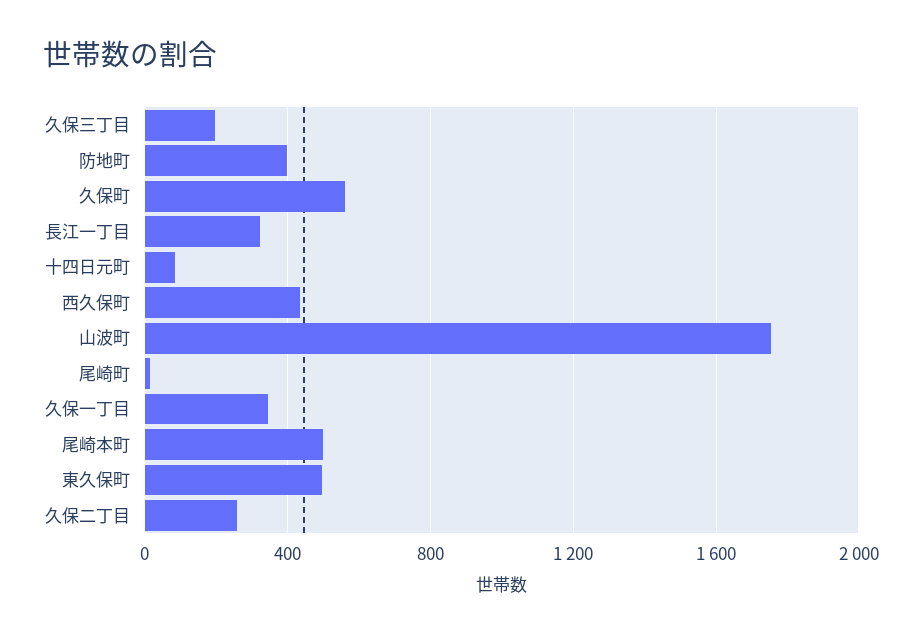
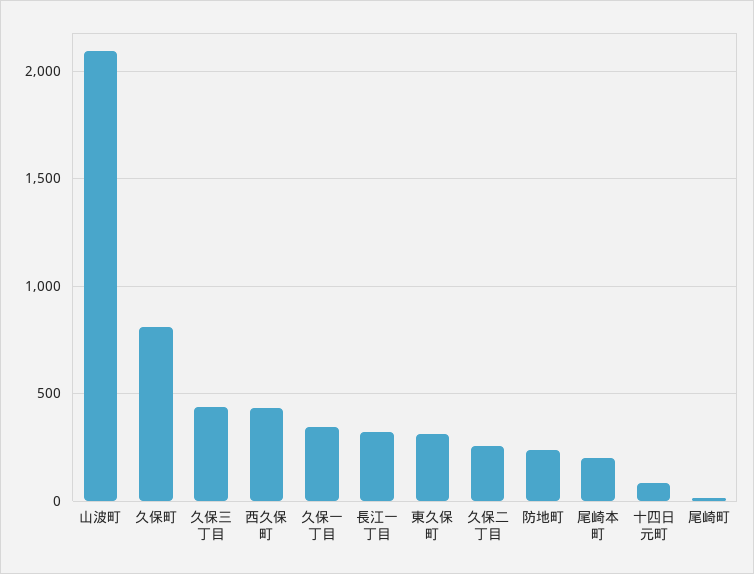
久保三丁目: 200 -> 450
防地町: 400 -> 250
久保町: 550 -> 800
山波町: 1750 -> 2100
尾崎本町: 500 -> 200
東久保町: 500 -> 300

